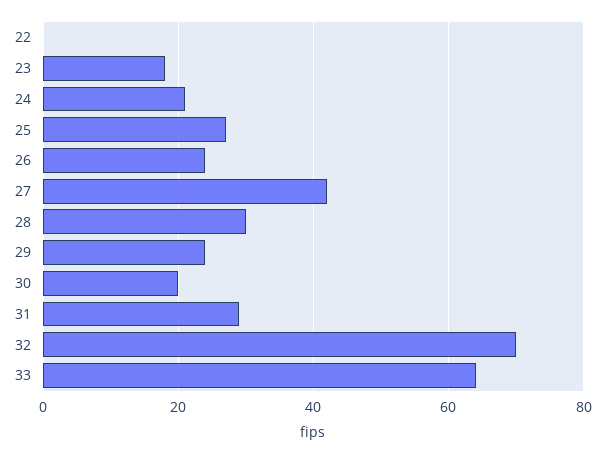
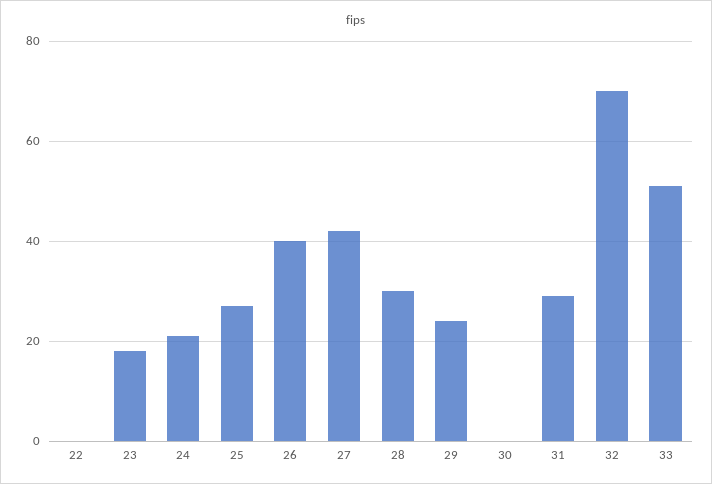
26: 25 -> 40
30: 20 -> 0
33: 65 -> 50

